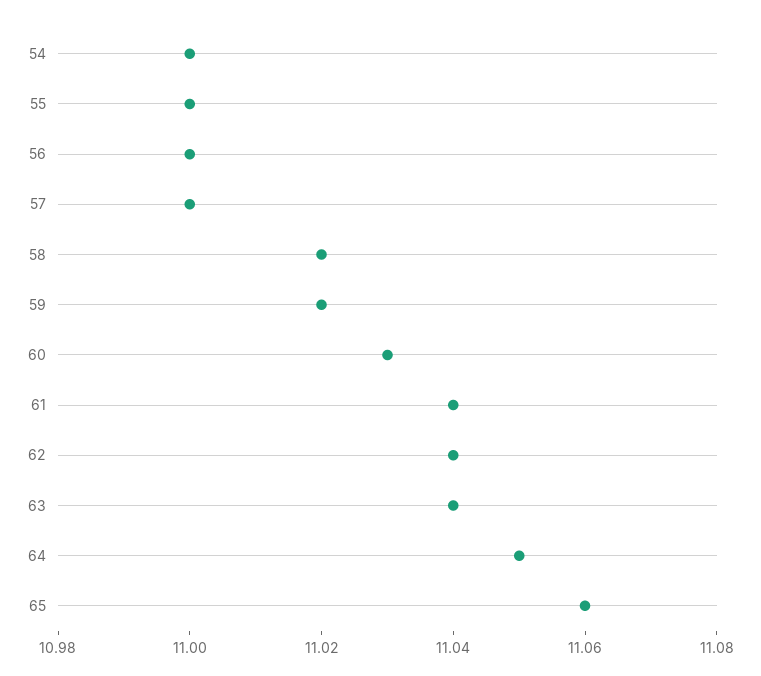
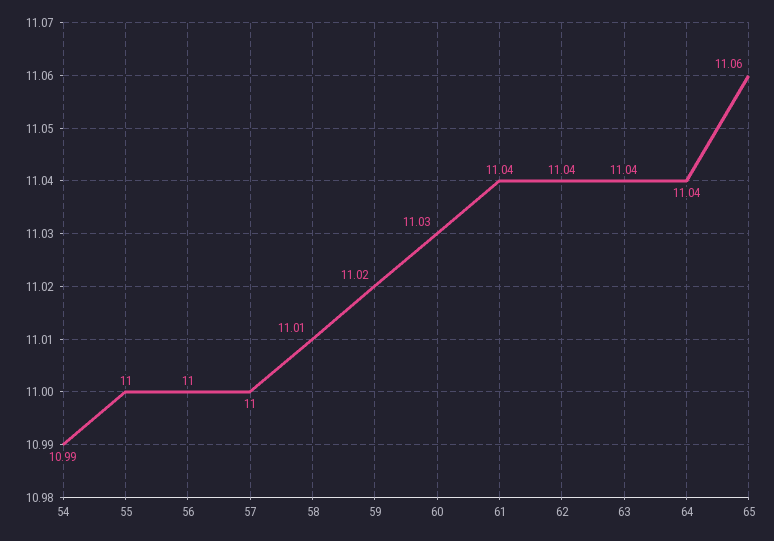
54: 11 -> 10.99
58: 11.02 -> 11.01
64: 11.05 -> 11.04

